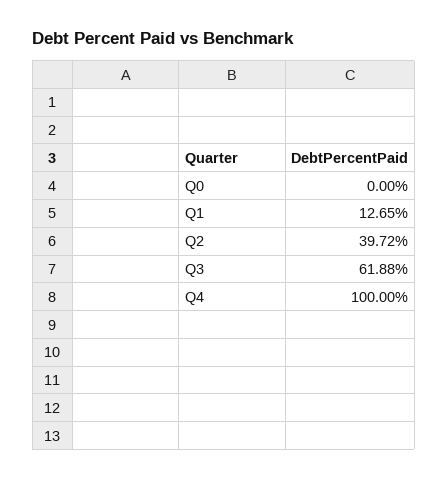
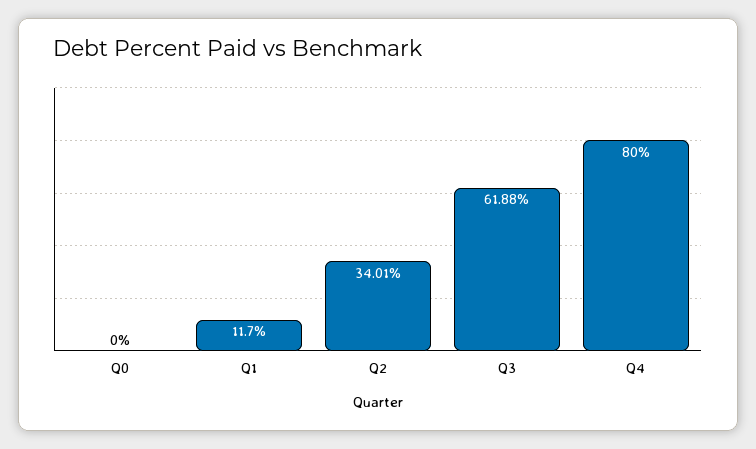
Q1: 12.65 -> 11.7
Q2: 39.72 -> 34.01
Q4: 100 -> 80

